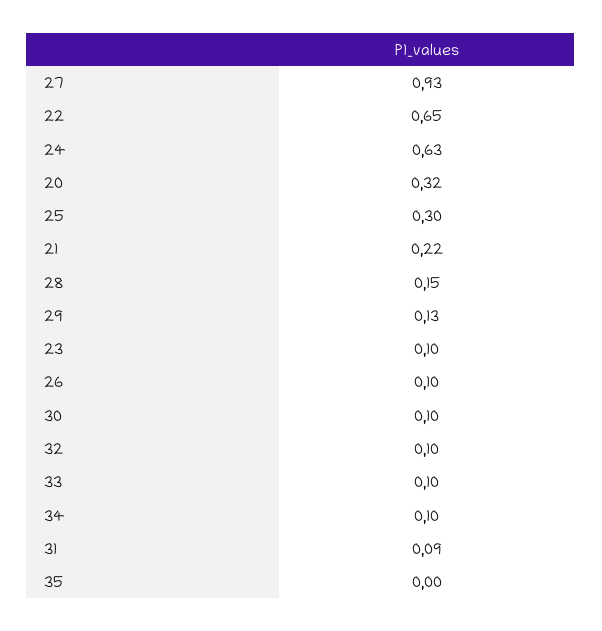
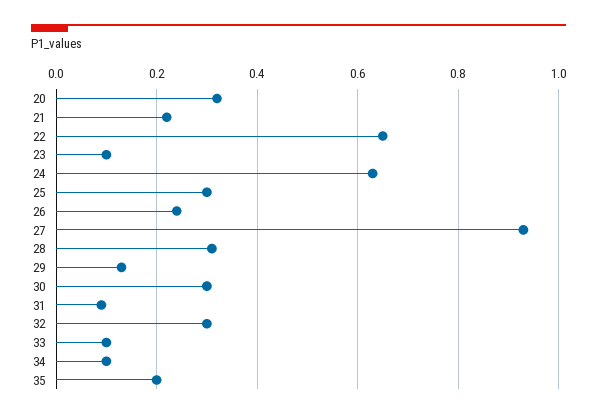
28: 0.15 -> 0.3
26: 0.1 -> 0.25
30: 0.1 -> 0.3
32: 0.1 -> 0.3
35: 0 -> 0.2

